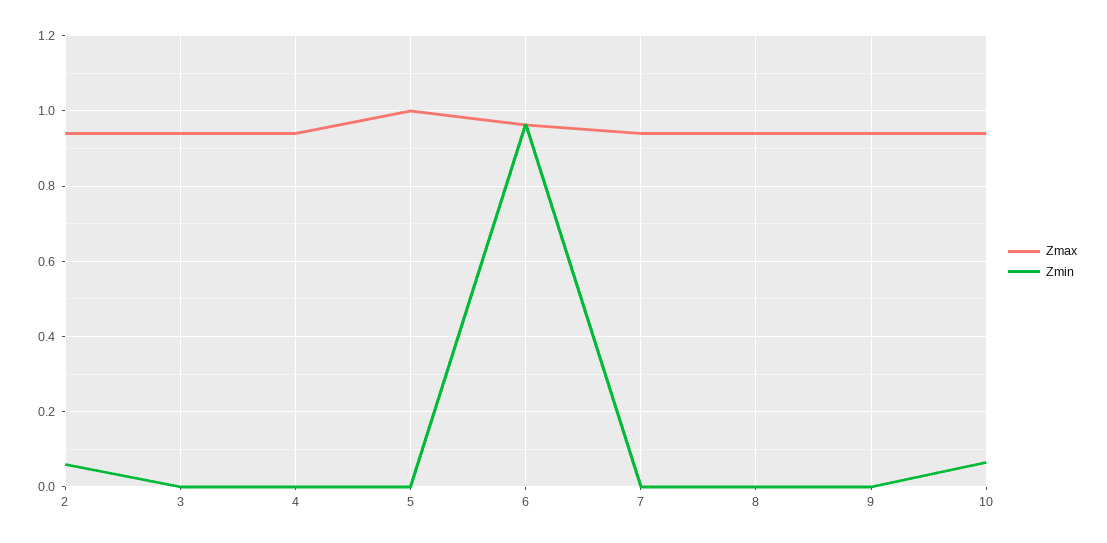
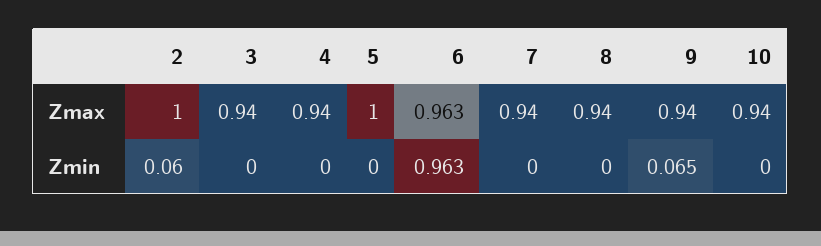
Zmax, 2: 0.94 -> 1
Zmin, 9: 0 -> 0.065
Zmin, 10: 0.06 -> 0

